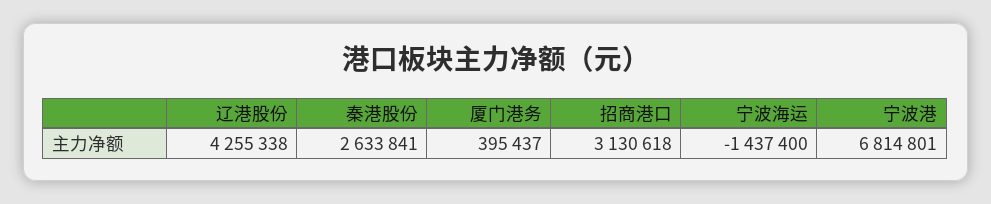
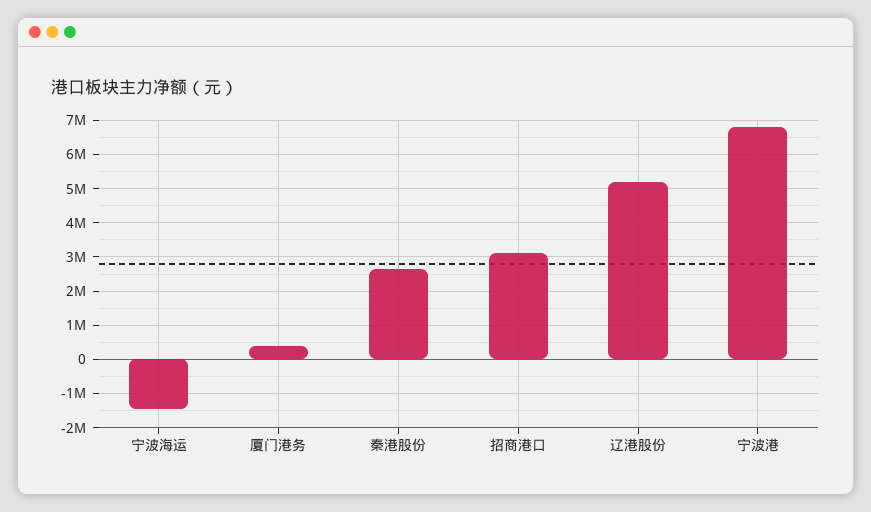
辽港股份: 4255338 -> 5200000

